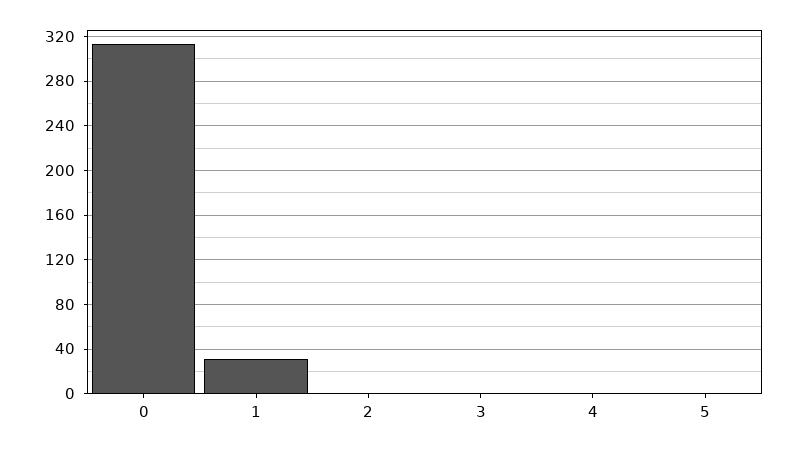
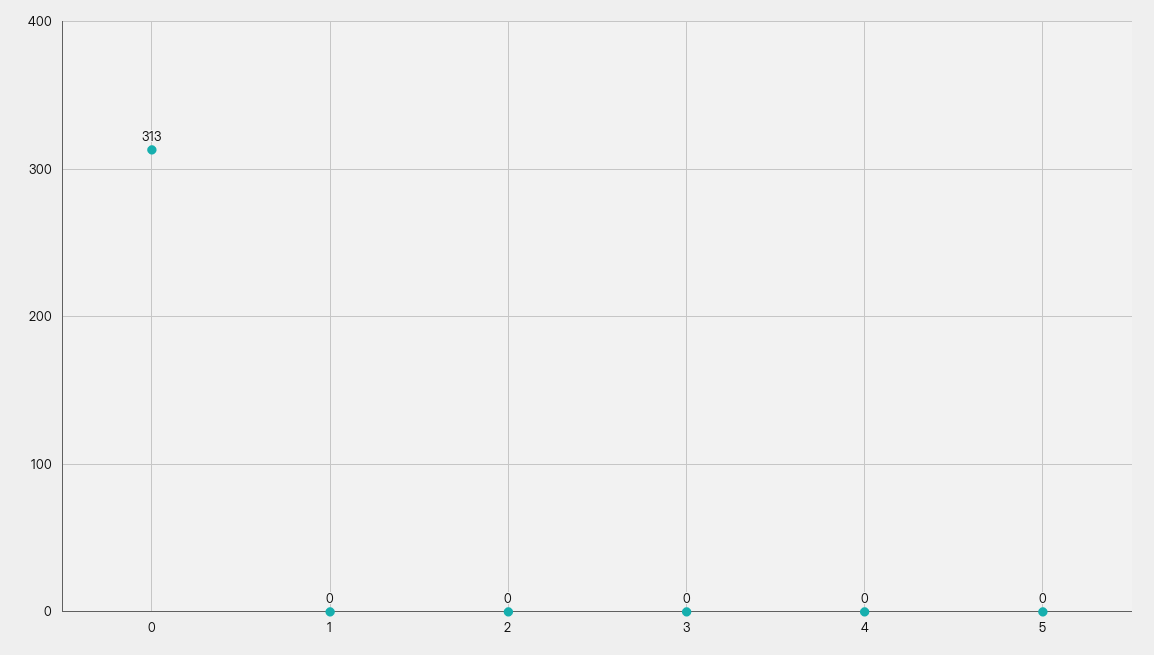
1: 30 -> 0

